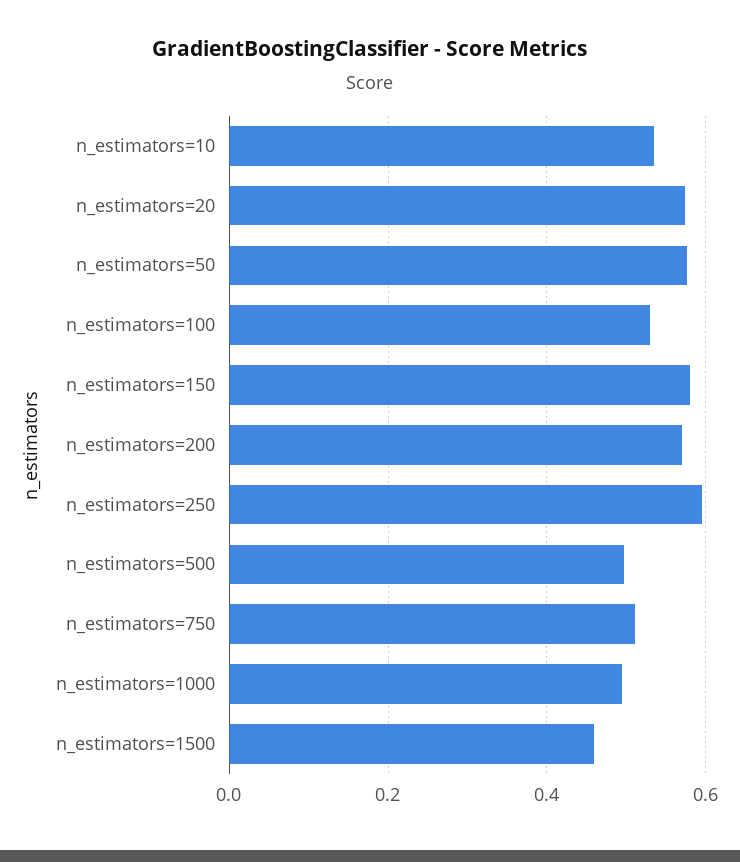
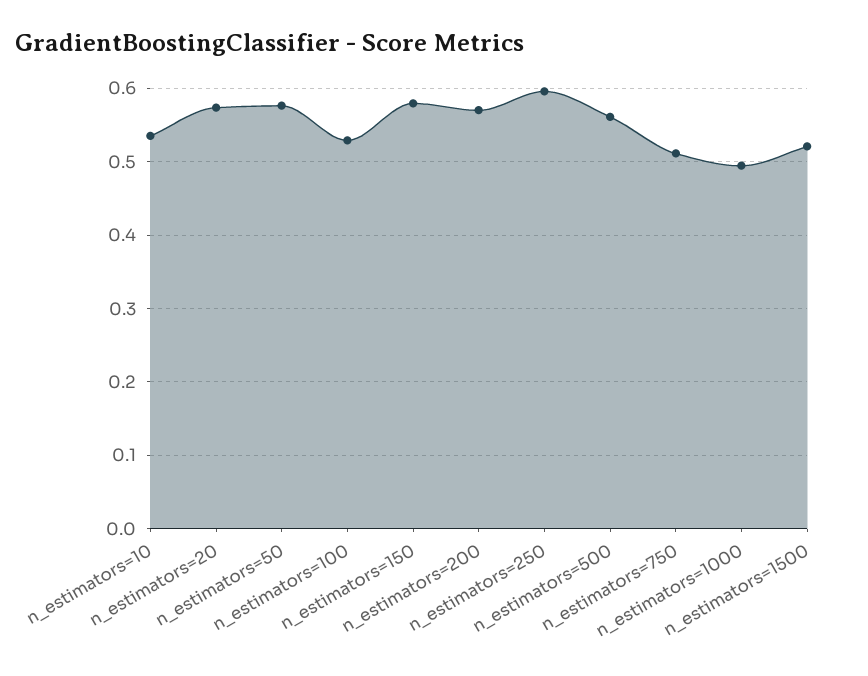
n_estimators=500: 0.5 -> 0.56
n_estimators=1500: 0.46 -> 0.52

